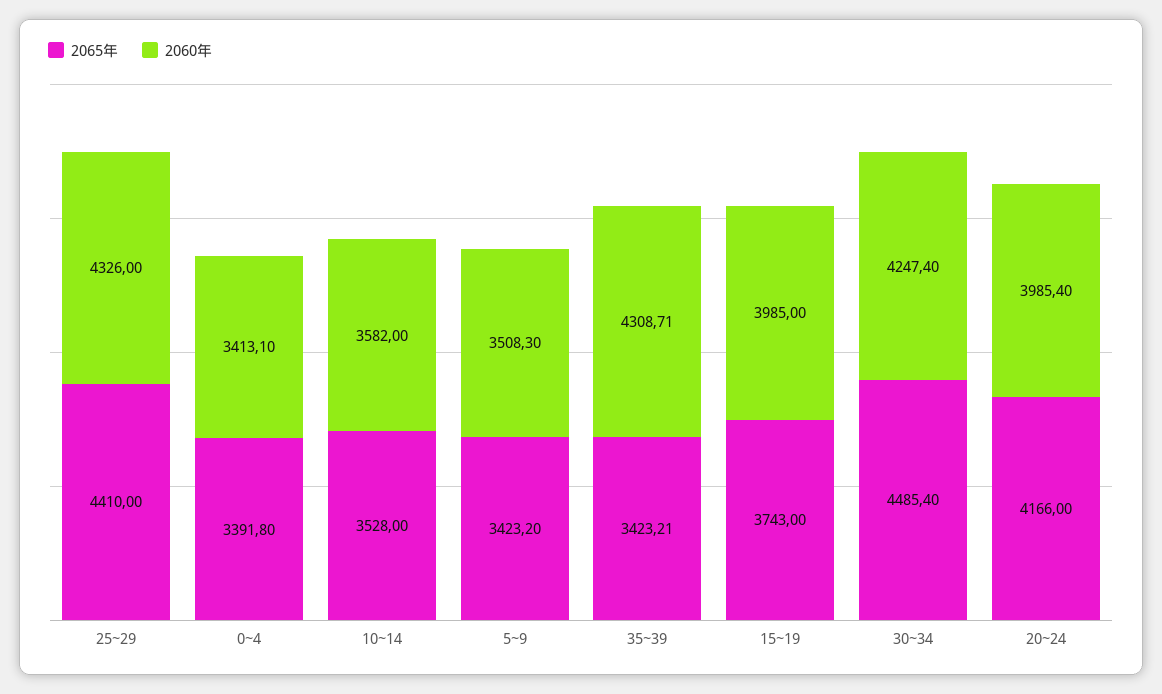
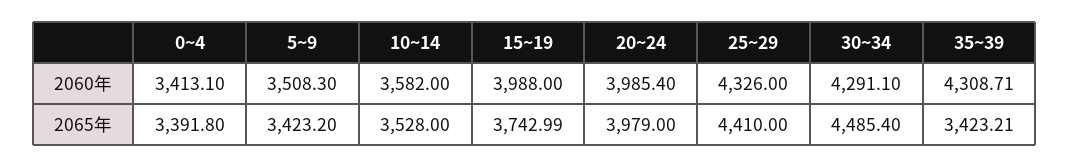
2065年, 15~19: 3743 -> 3742.99
2060年, 15~19: 3985 -> 3988
2060年, 30~34: 4247.4 -> 4291.1
2065年, 20~24: 4166 -> 3979

